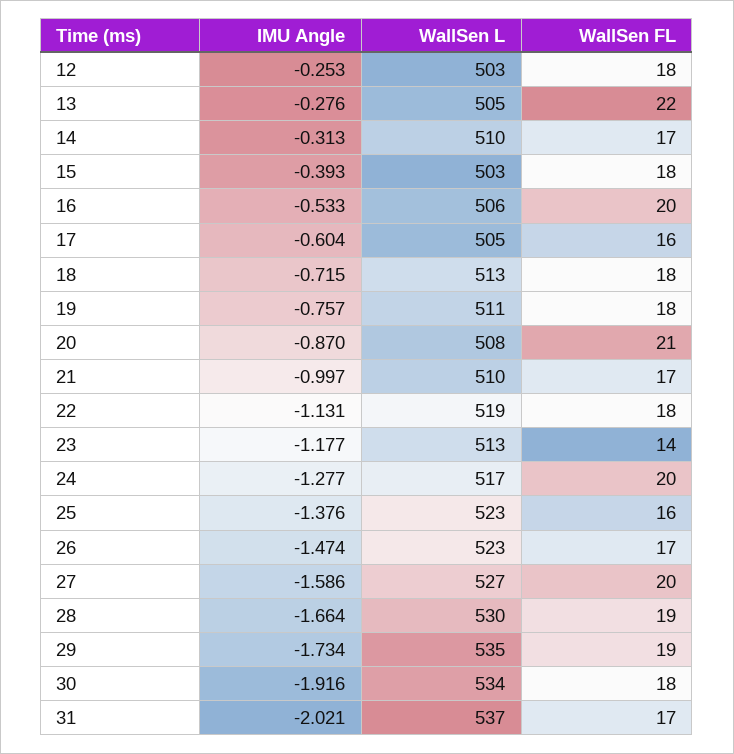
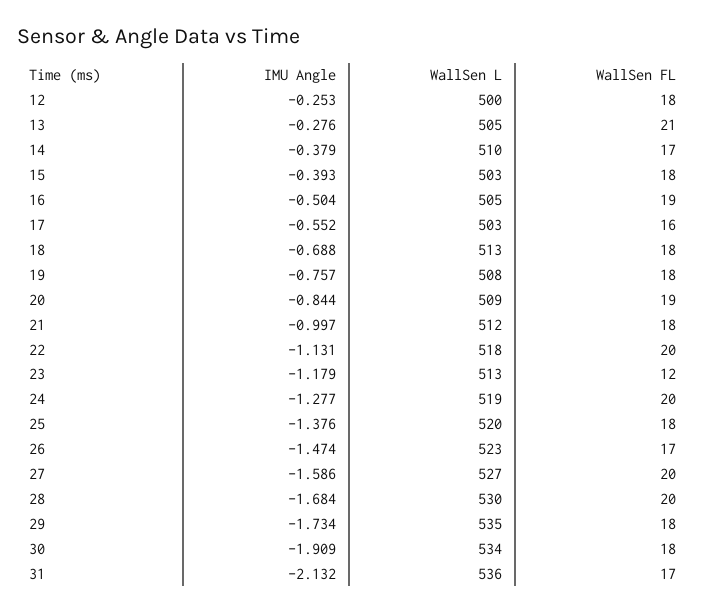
WallSen L, 12: 503 -> 500
WallSen FL, 13: 22 -> 21
IMU Angle, 14: -0.313 -> -0.379
IMU Angle, 16: -0.533 -> -0.504
WallSen L, 16: 506 -> 505
WallSen FL, 16: 20 -> 19
IMU Angle, 17: -0.604 -> -0.552
WallSen L, 17: 505 -> 503
IMU Angle, 18: -0.715 -> -0.688
WallSen L, 19: 511 -> 508
IMU Angle, 20: -0.87 -> -0.844
WallSen L, 20: 508 -> 509
WallSen FL, 20: 21 -> 19
WallSen L, 21: 510 -> 512
WallSen FL, 21: 17 -> 18
WallSen L, 22: 519 -> 518
WallSen FL, 22: 18 -> 20
IMU Angle, 23: -1.177 -> -1.179
WallSen FL, 23: 14 -> 12
WallSen L, 24: 517 -> 519
WallSen L, 25: 523 -> 520
WallSen FL, 25: 16 -> 18
IMU Angle, 28: -1.664 -> -1.684
WallSen FL, 28: 19 -> 20
WallSen FL, 29: 19 -> 18
IMU Angle, 30: -1.916 -> -1.909
IMU Angle, 31: -2.021 -> -2.132
WallSen L, 31: 537 -> 536

